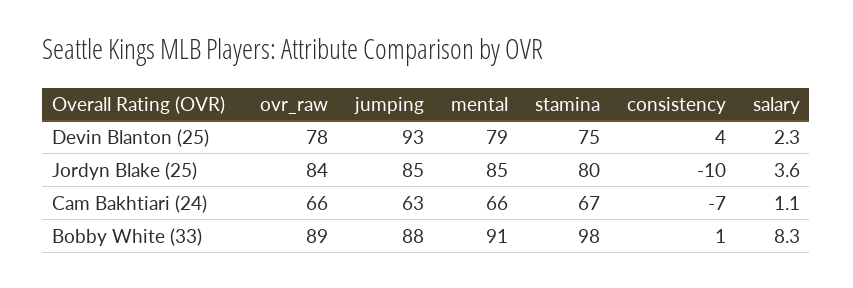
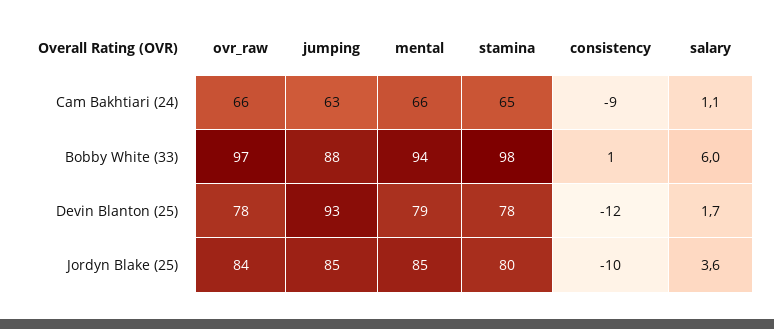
stamina, Devin Blanton (25): 75 -> 78
consistency, Devin Blanton (25): 4 -> -12
salary, Devin Blanton (25): 2.3 -> 1.7
stamina, Cam Bakhtiari (24): 67 -> 65
consistency, Cam Bakhtiari (24): -7 -> -9
ovr_raw, Bobby White (33): 89 -> 97
mental, Bobby White (33): 91 -> 94
salary, Bobby White (33): 8.3 -> 6

